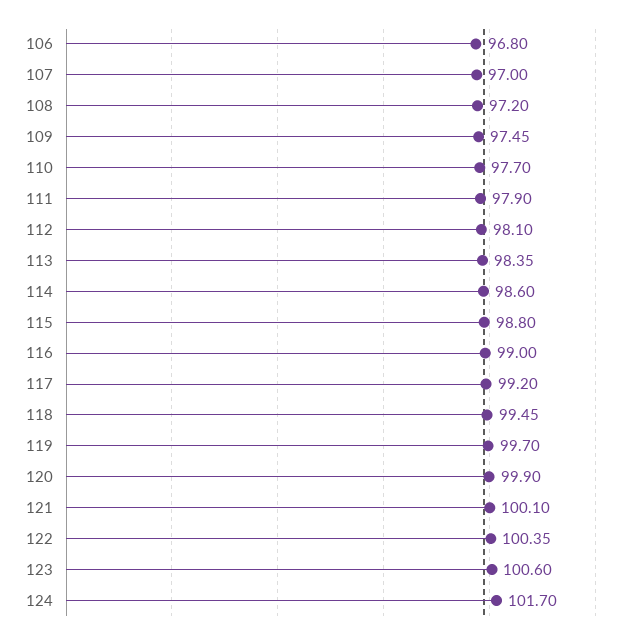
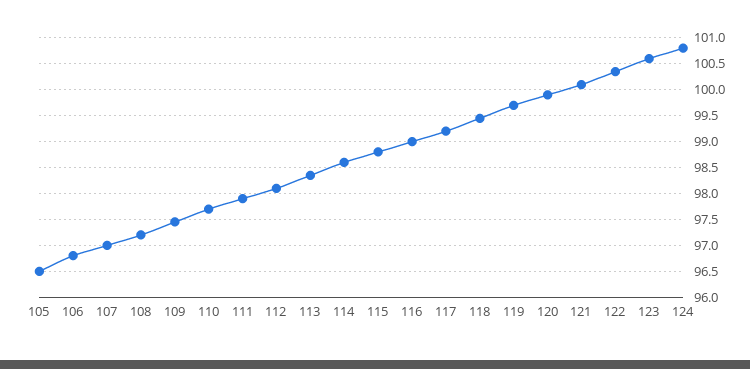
124: 101.7 -> 100.75
105: none -> 96.5

